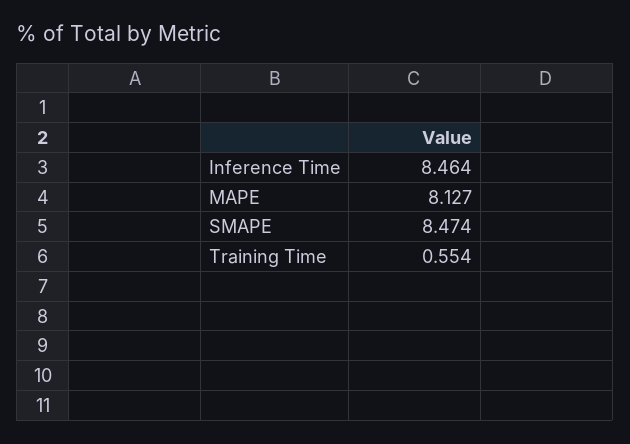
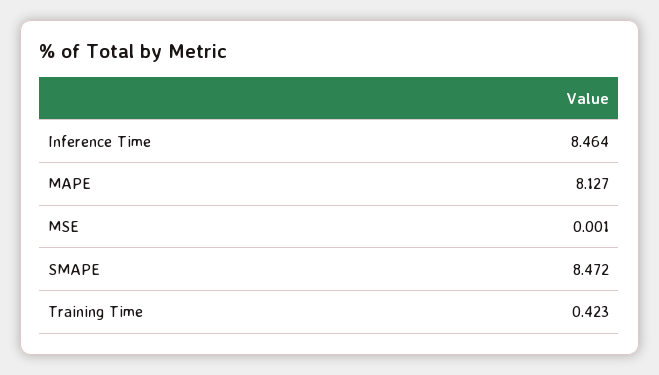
SMAPE: 8.474 -> 8.472
Training Time: 0.554 -> 0.423
MSE: none -> 0.001

